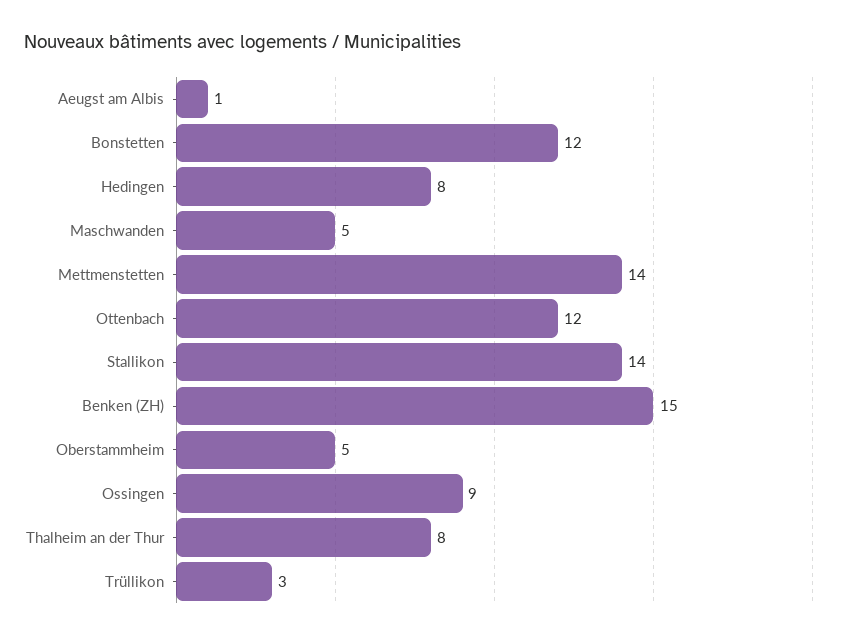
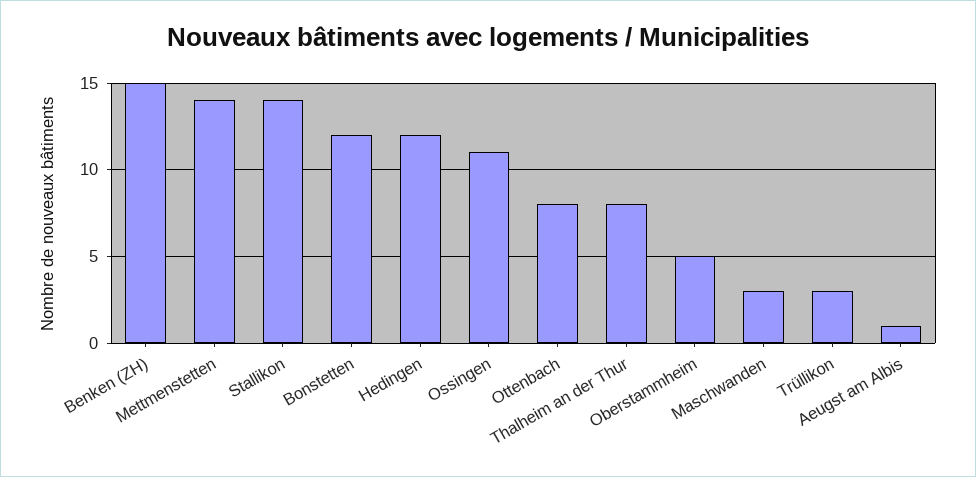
Hedingen: 8 -> 12
Maschwanden: 5 -> 3
Ottenbach: 12 -> 8
Ossingen: 9 -> 11

